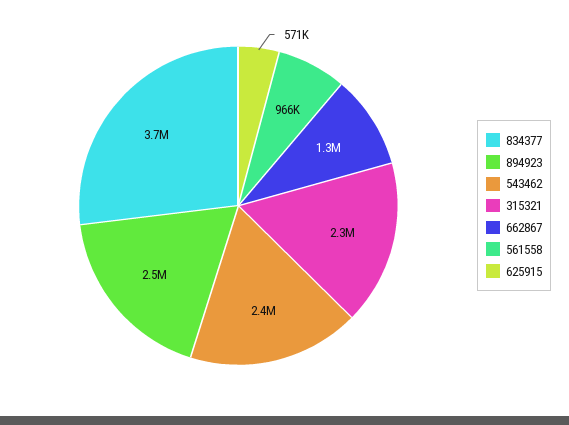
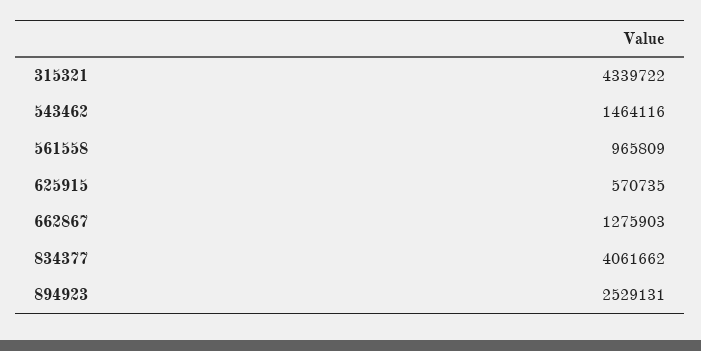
834377: 3700000 -> 4061662
543462: 2400000 -> 1464116
315321: 2300000 -> 4339722

